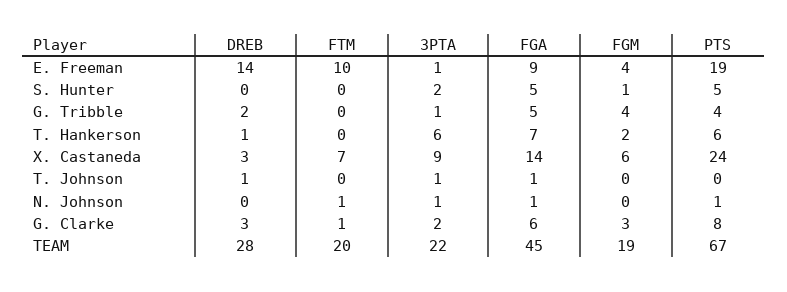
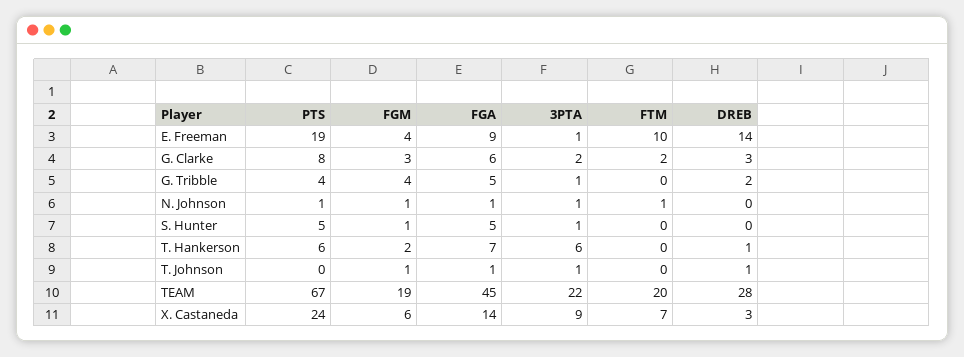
3PTA, S. Hunter: 2 -> 1
FGM, T. Johnson: 0 -> 1
FGM, N. Johnson: 0 -> 1
FTM, G. Clarke: 1 -> 2

